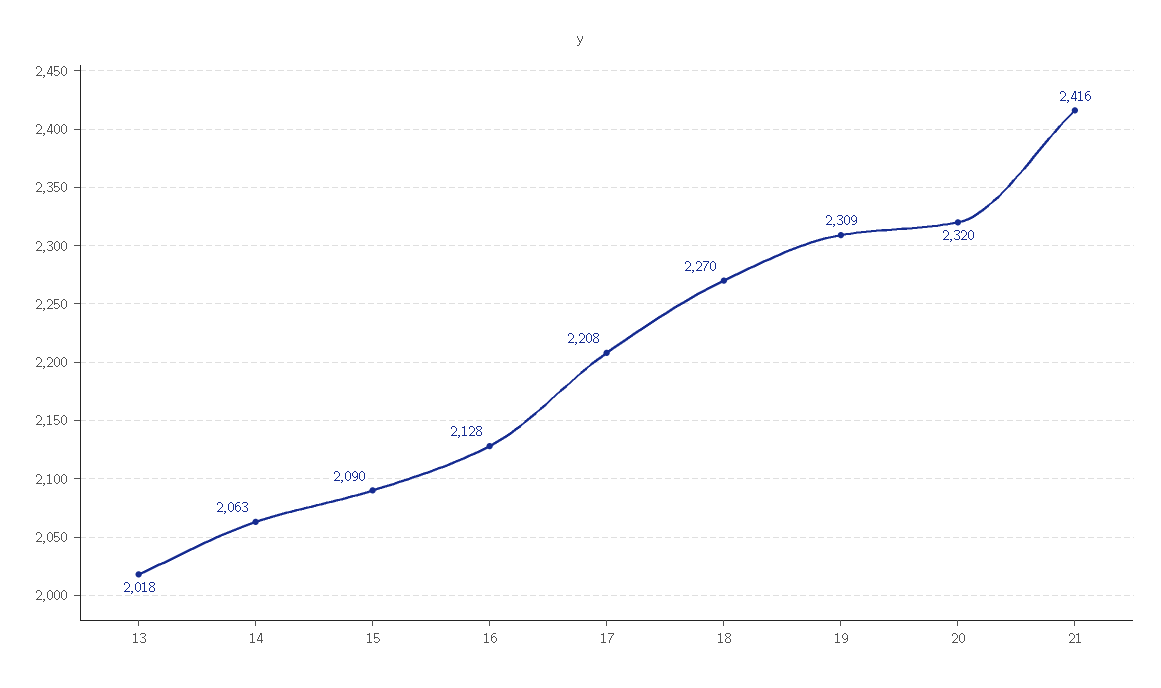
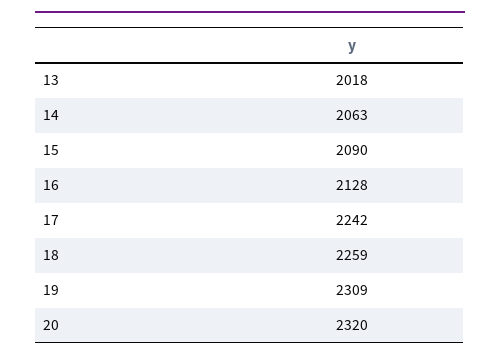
17: 2208 -> 2242
18: 2270 -> 2259
21: 2416 -> none

